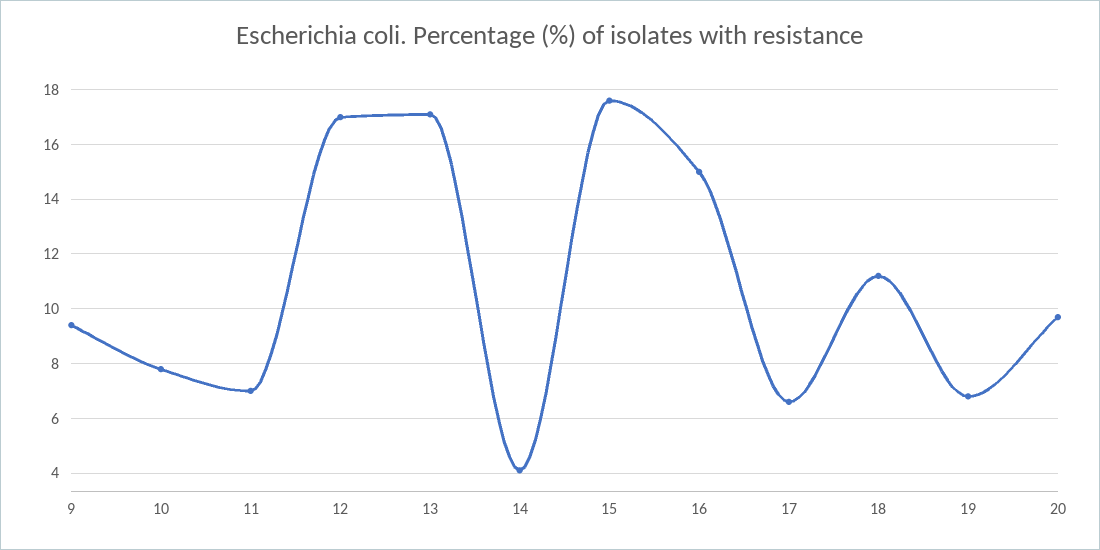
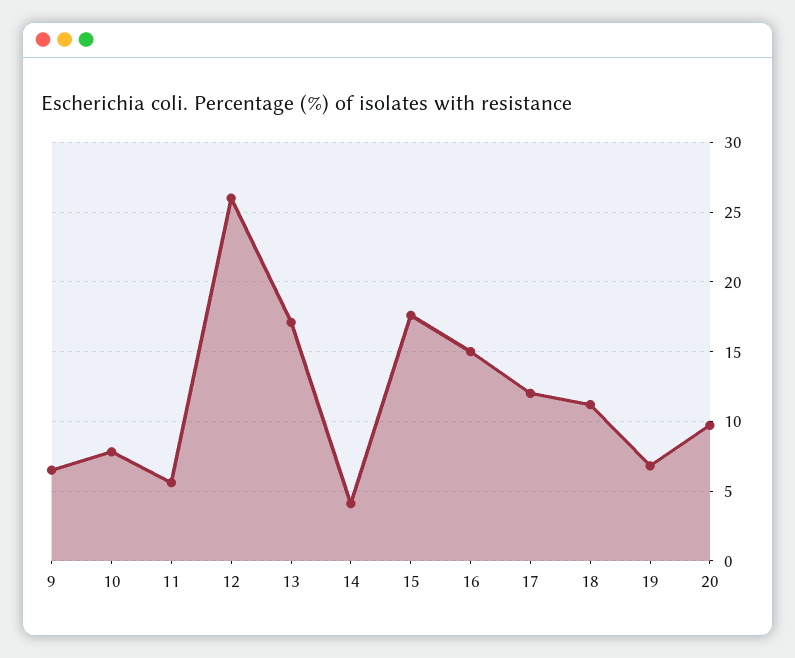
9: 9.5 -> 6.5
11: 7 -> 5.5
12: 17 -> 26
17: 6.5 -> 12

